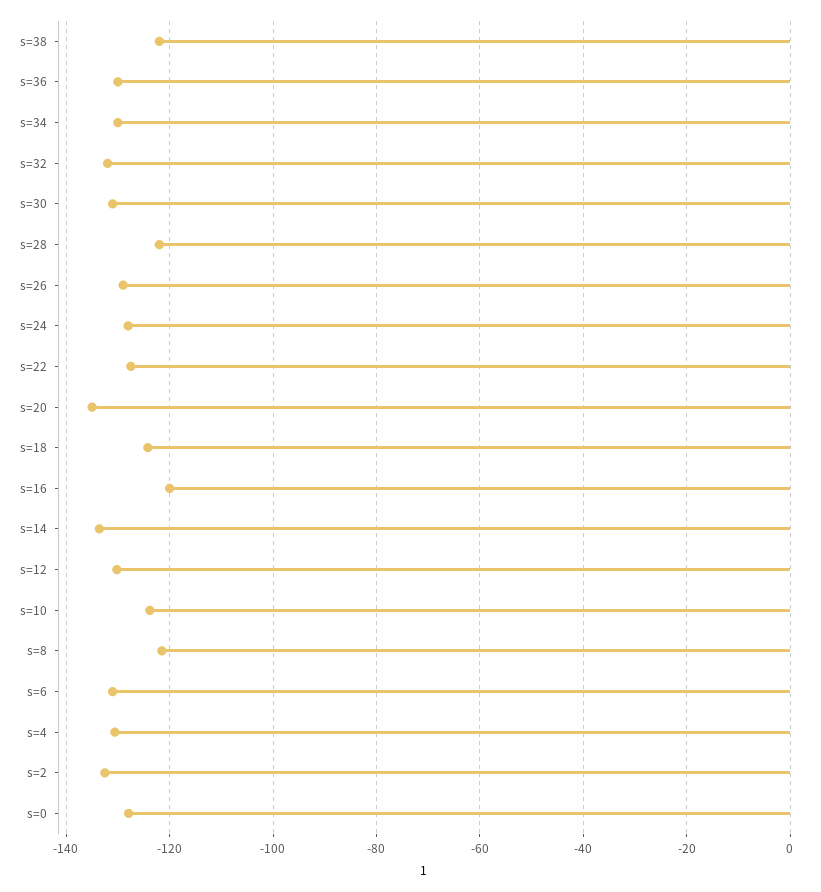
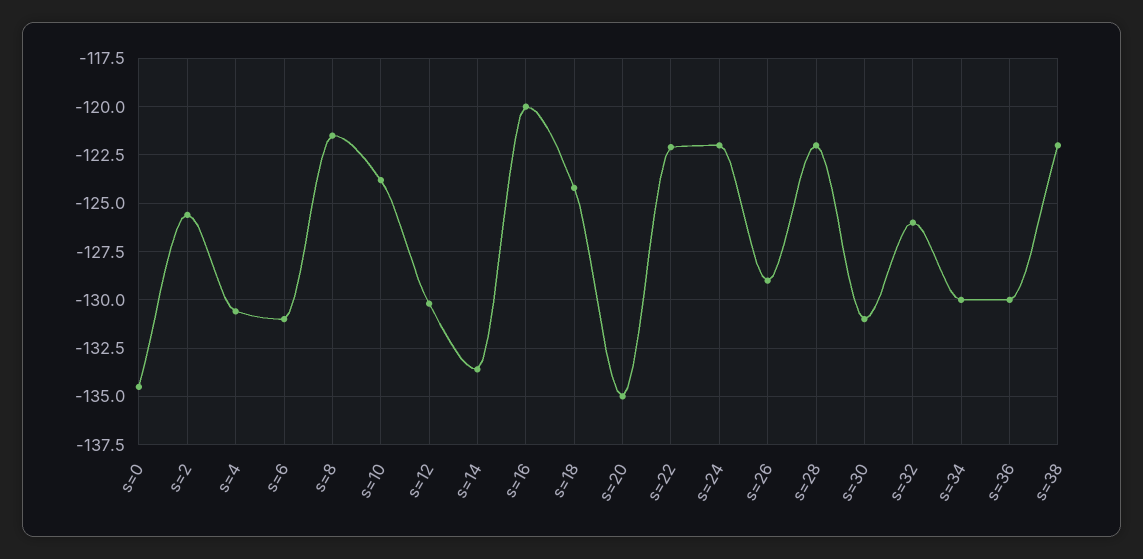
s=32: -132 -> -126
s=24: -128 -> -122
s=22: -128 -> -122
s=2: -132 -> -125.5
s=0: -128 -> -134.5

